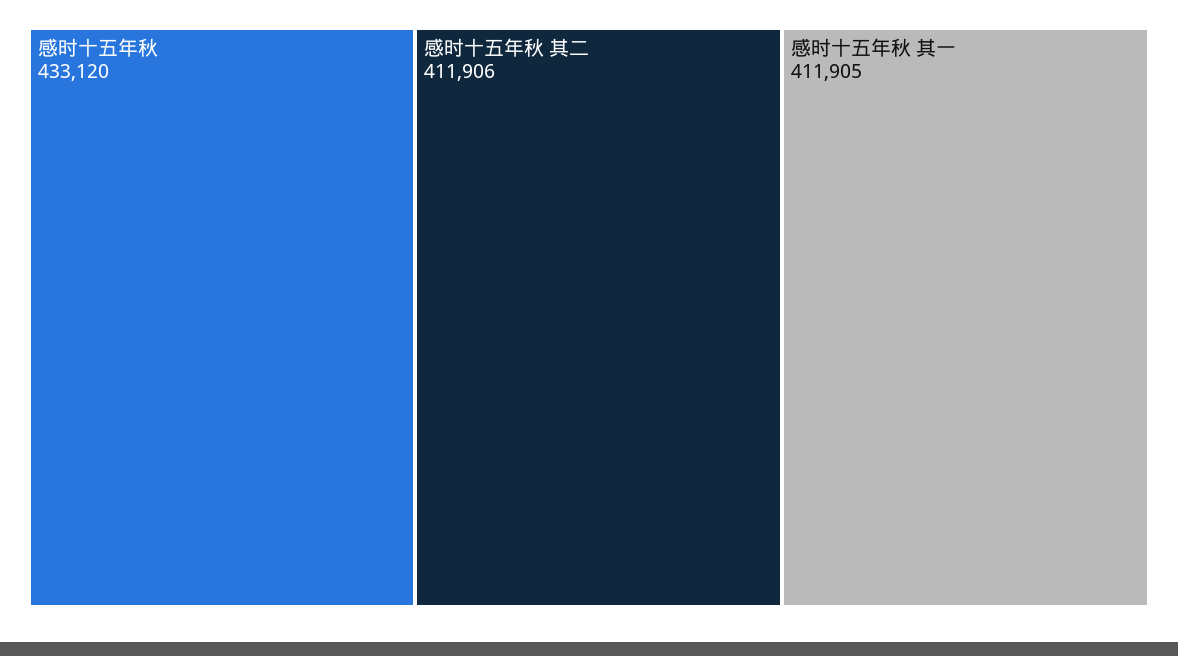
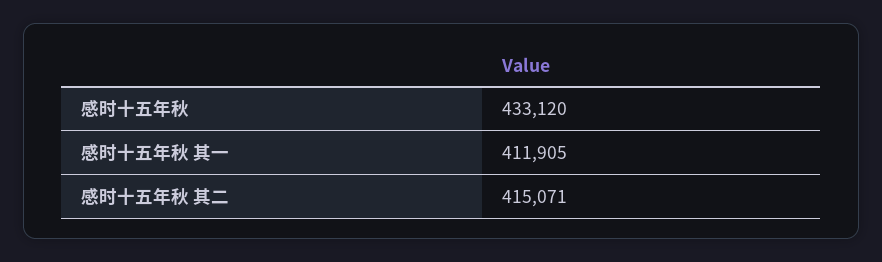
感时十五年秋 其二: 411906 -> 415071

